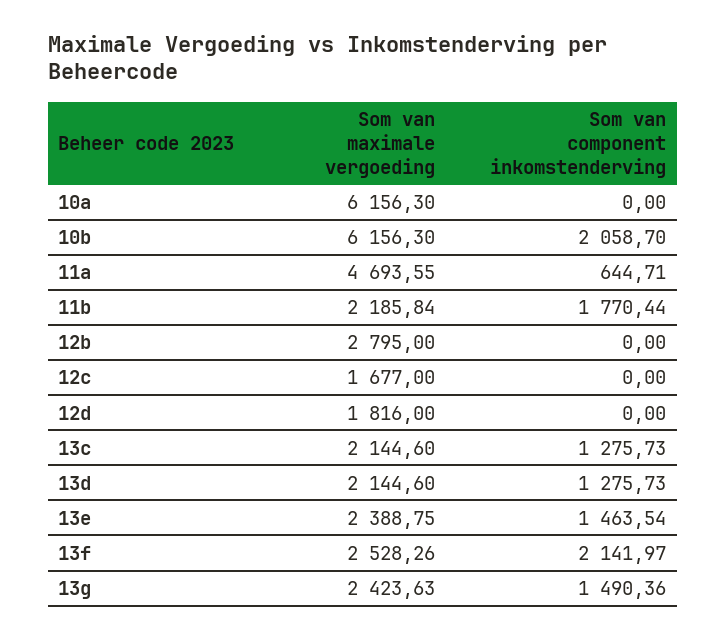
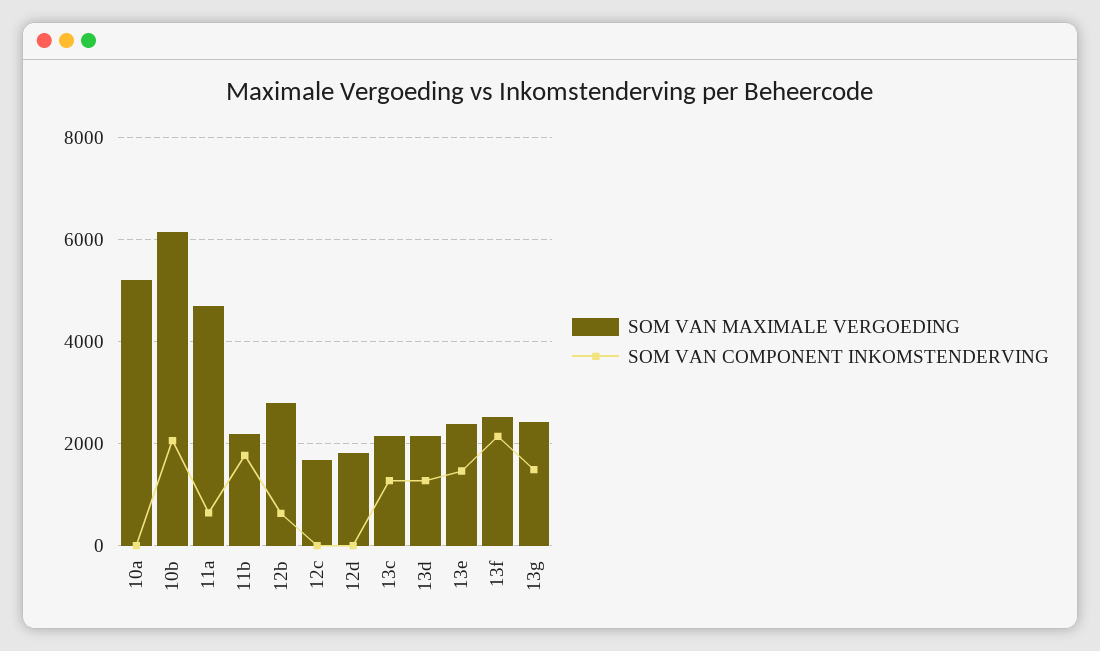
Som van maximale vergoeding, 10a: 6156.3 -> 5200
Som van component inkomstenderving, 12b: 0 -> 600

